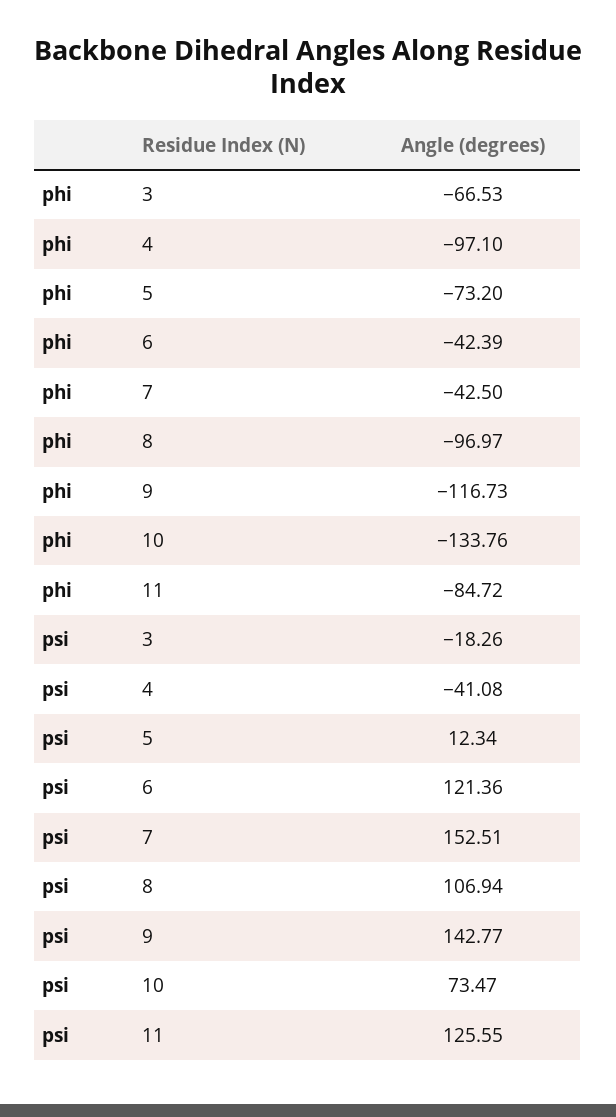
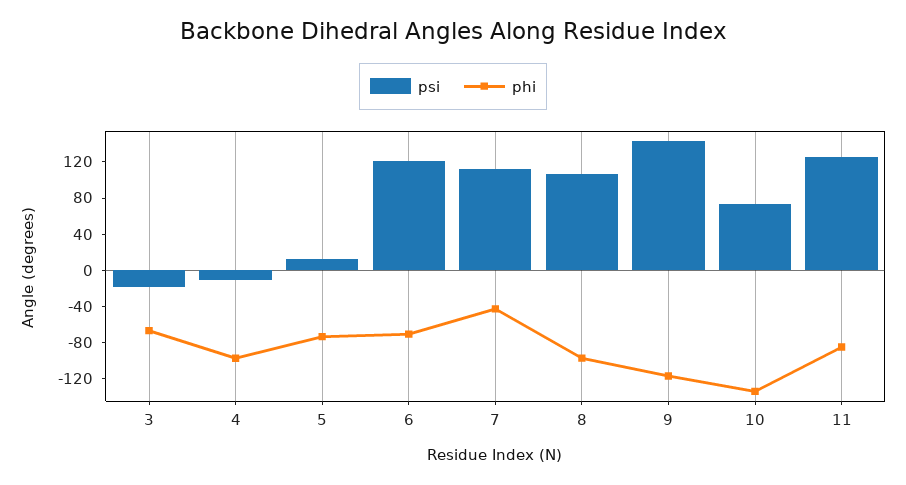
phi, 6: -42.39 -> -70
psi, 4: -41.08 -> -10
psi, 7: 152.51 -> 110

